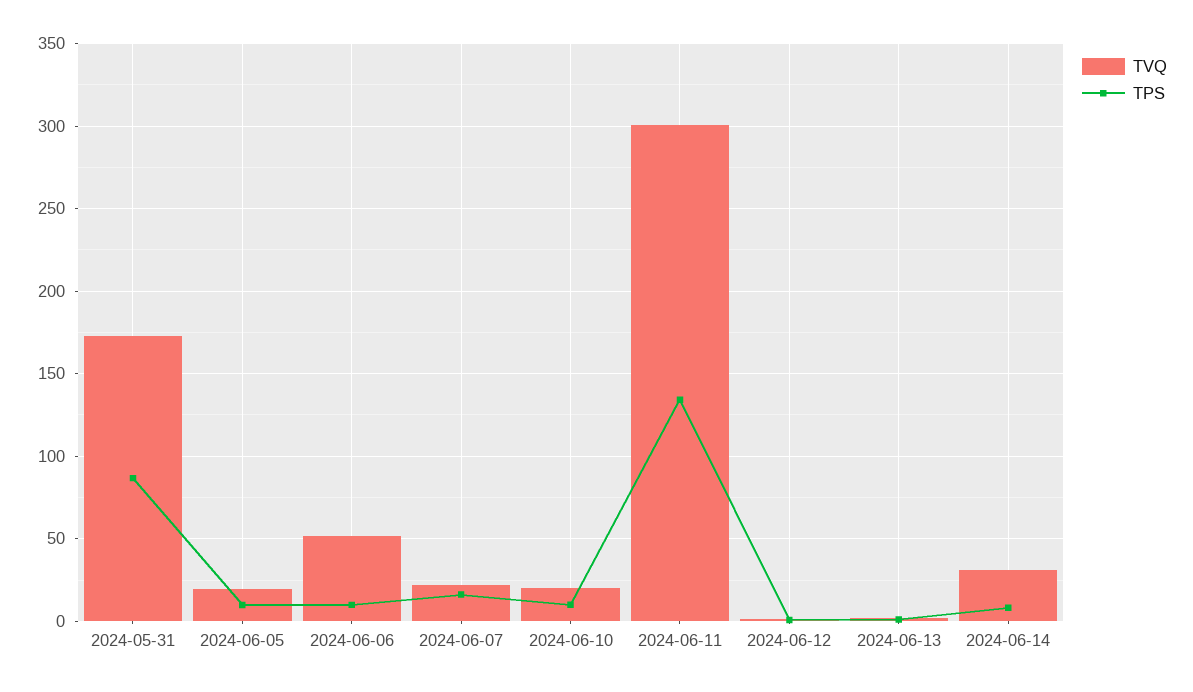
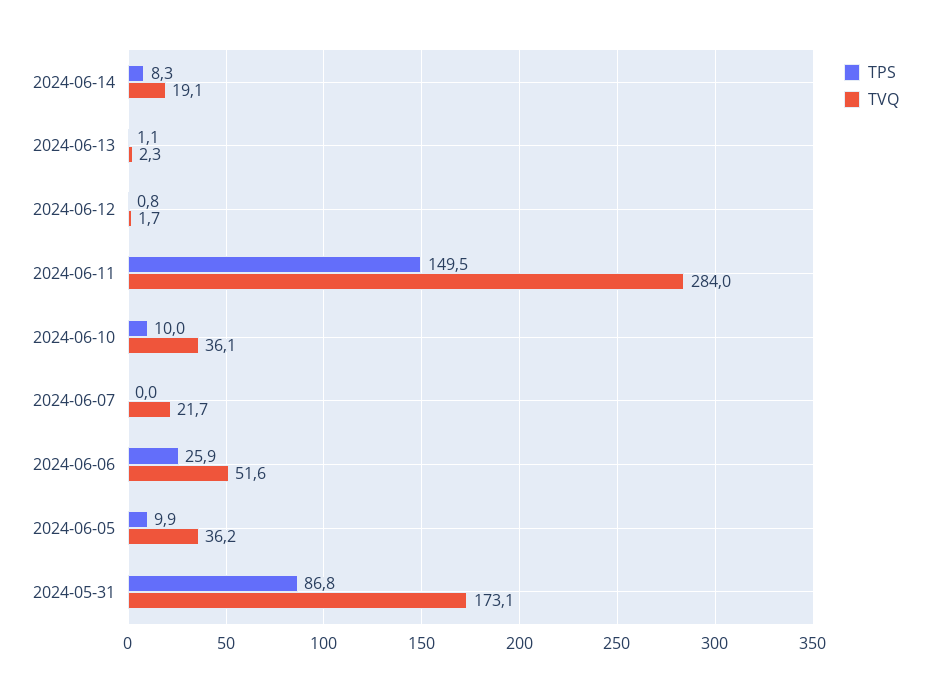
TVQ, 2024-06-05: 20 -> 36.2
TPS, 2024-06-06: 10 -> 25.9
TPS, 2024-06-07: 15 -> 0
TVQ, 2024-06-10: 20 -> 36.1
TVQ, 2024-06-11: 300 -> 284
TPS, 2024-06-11: 135 -> 149.5
TVQ, 2024-06-14: 30 -> 19.1

